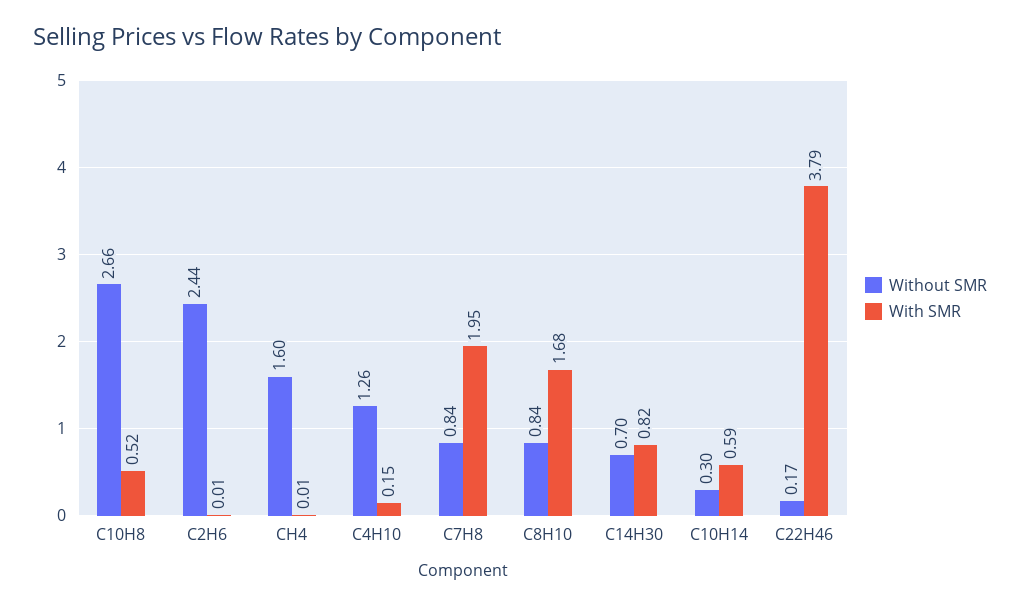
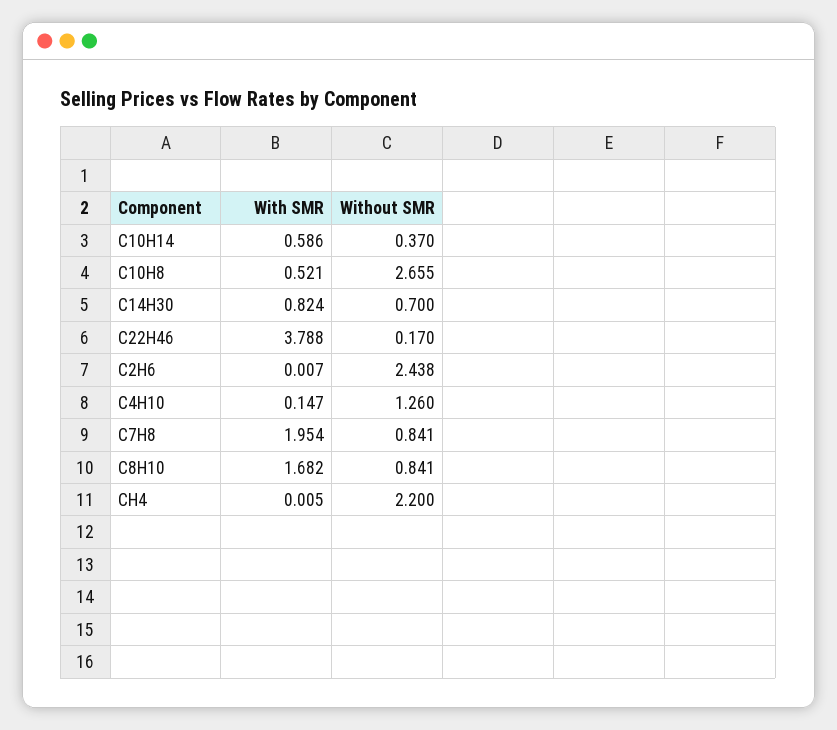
Without SMR, CH4: 1.6 -> 2.2
Without SMR, C10H14: 0.3 -> 0.37

